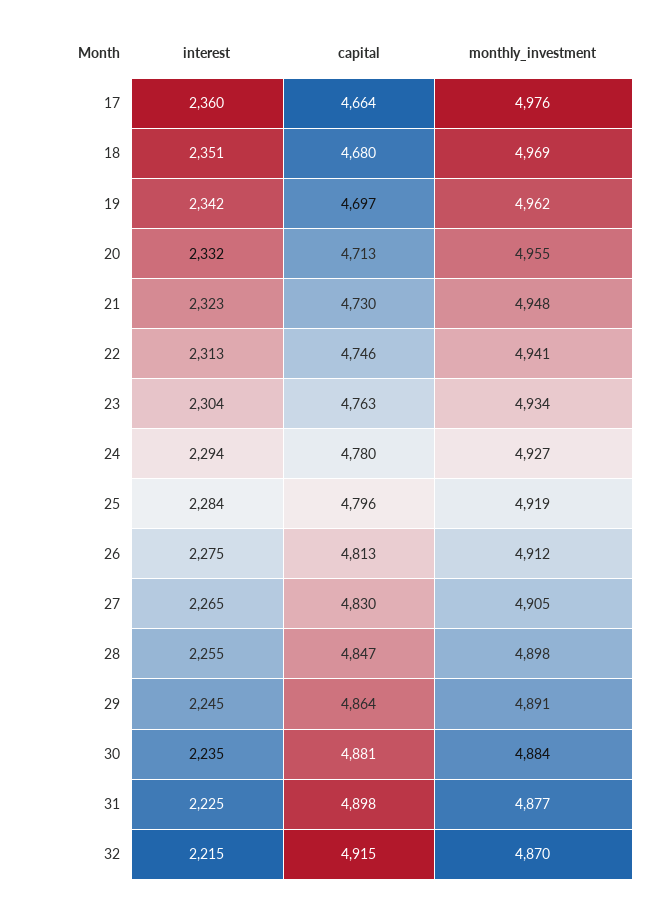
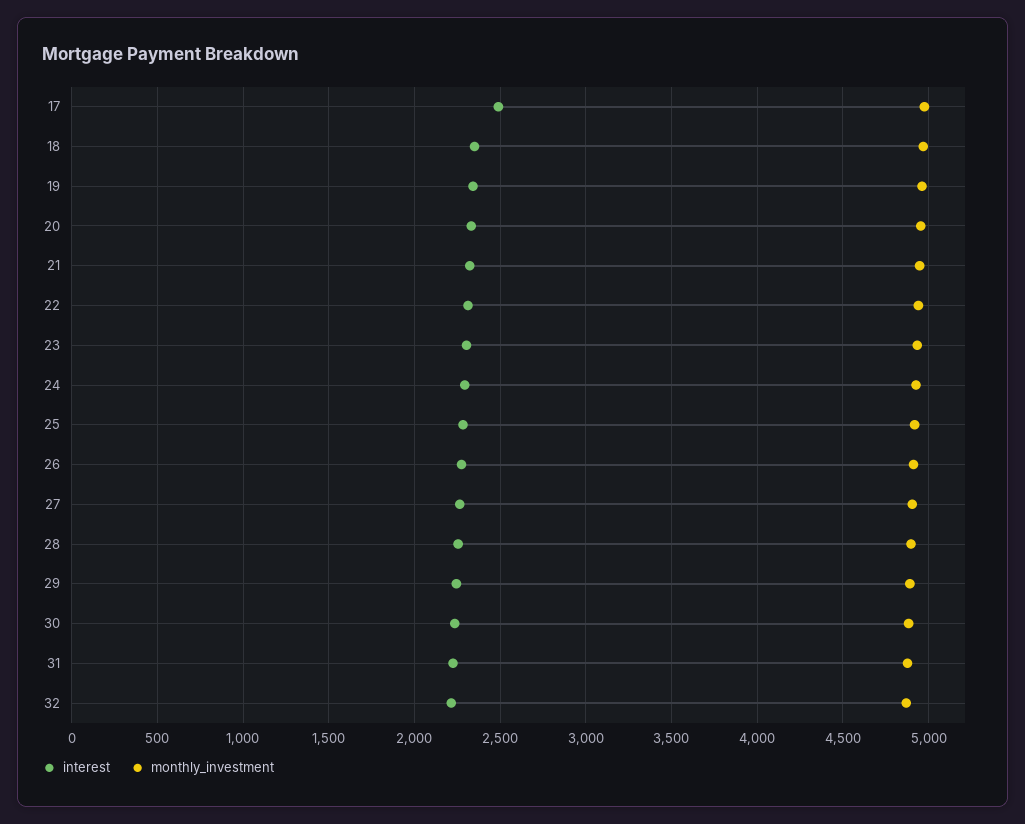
interest, 17: 2360 -> 2500
capital, 17: 4664 -> none
capital, 18: 4680 -> none
capital, 19: 4697 -> none
capital, 20: 4713 -> none
capital, 21: 4730 -> none
capital, 22: 4746 -> none
capital, 23: 4763 -> none
capital, 24: 4780 -> none
capital, 25: 4796 -> none
capital, 26: 4813 -> none
capital, 27: 4830 -> none
capital, 28: 4847 -> none
capital, 29: 4864 -> none
capital, 30: 4881 -> none
capital, 31: 4898 -> none
capital, 32: 4915 -> none

